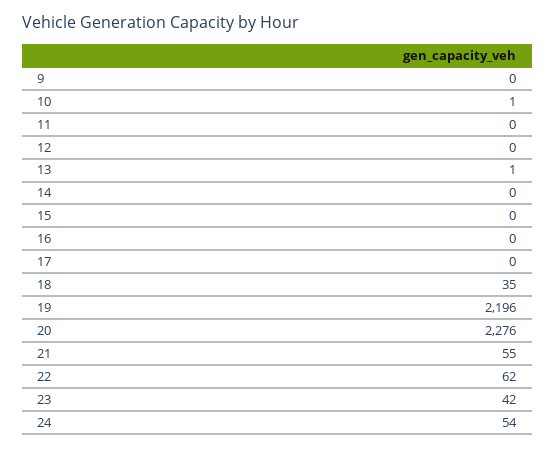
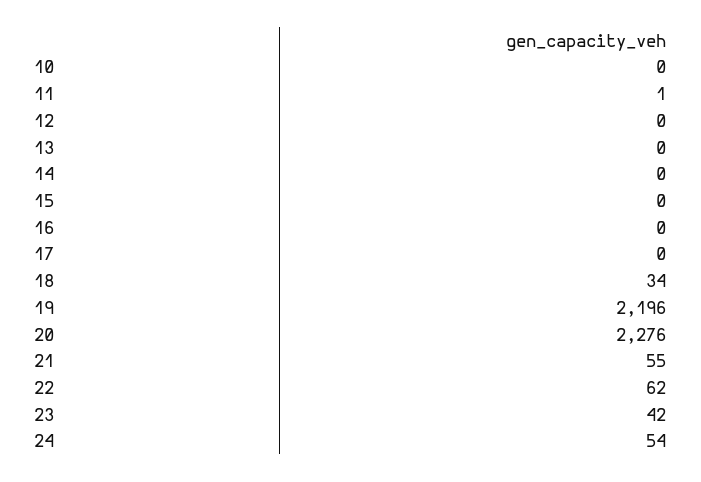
9: 0 -> none
10: 1 -> 0
11: 0 -> 1
13: 1 -> 0
18: 35 -> 34

